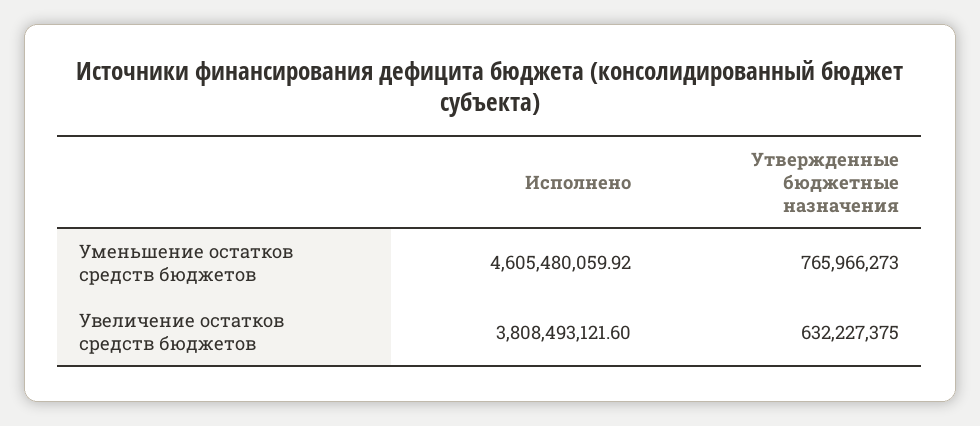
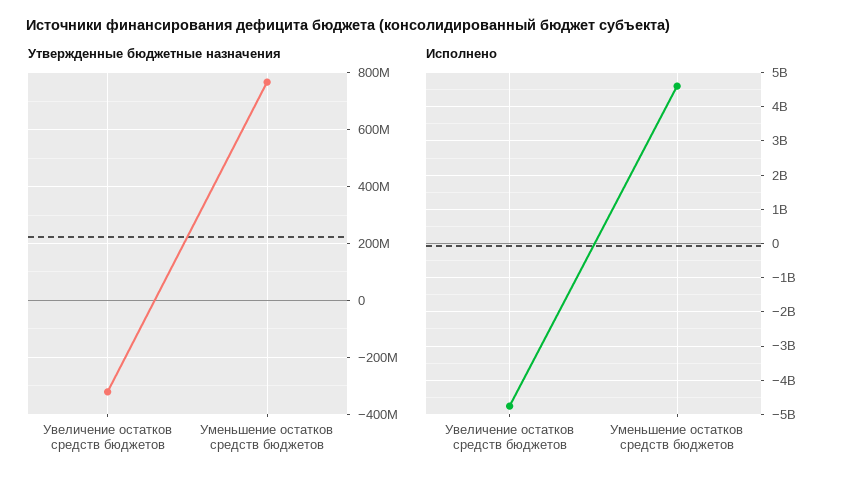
Исполнено, Увеличение остатков средств бюджетов: 3808493121.6 -> -4800000000
Утвержденные бюджетные назначения, Увеличение остатков средств бюджетов: 632227375 -> -325000000

